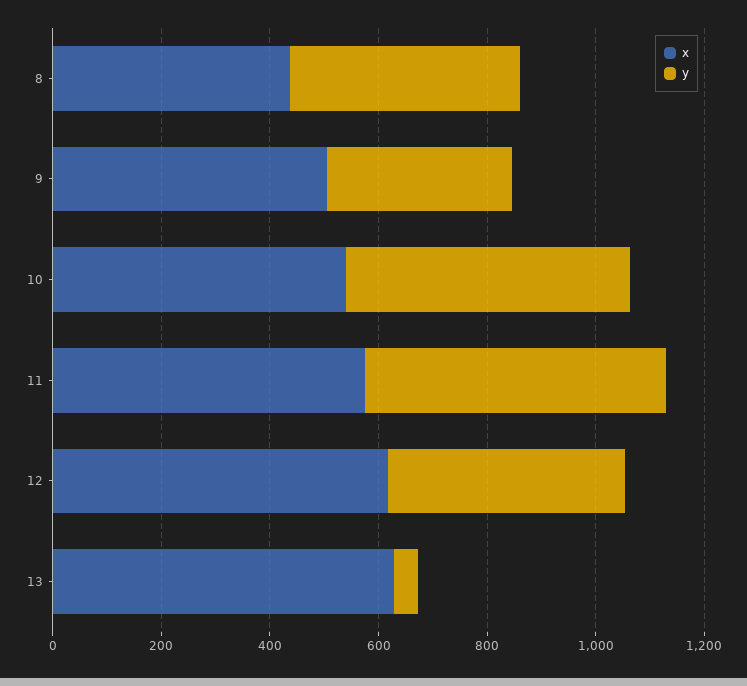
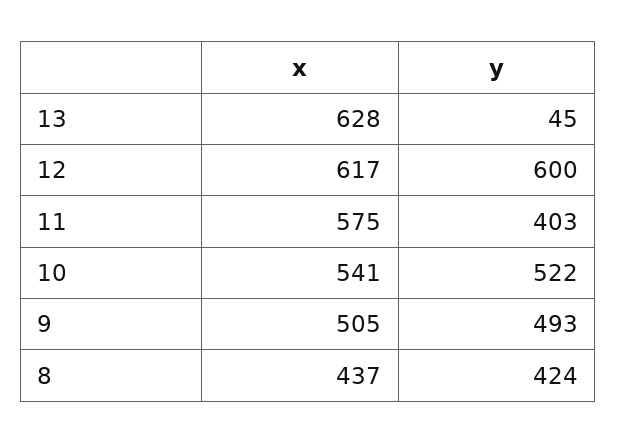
y, 9: 350 -> 493
y, 11: 550 -> 403
y, 12: 450 -> 600

